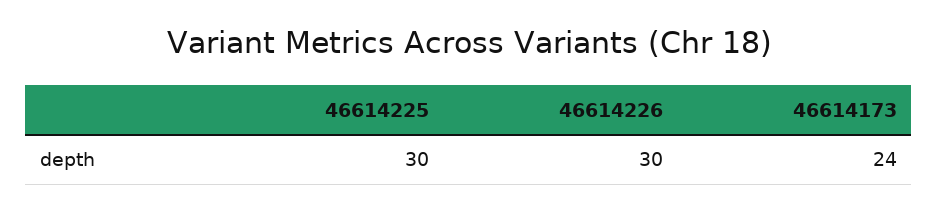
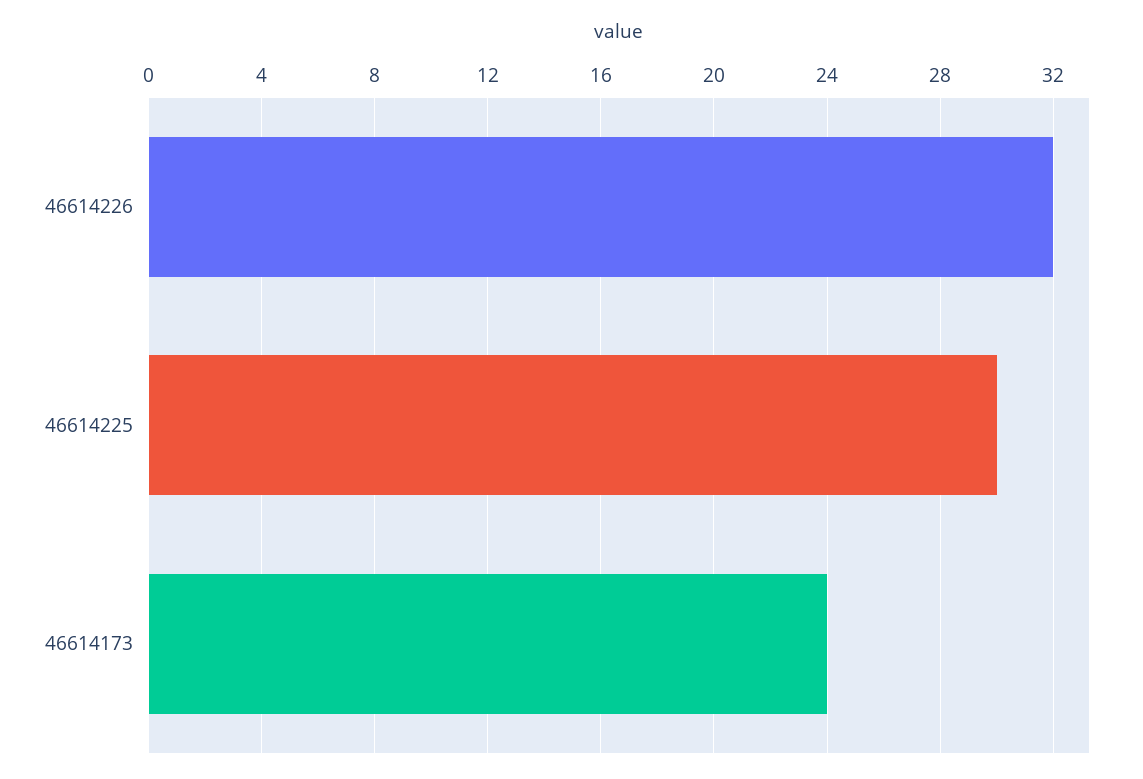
46614226: 30 -> 32

